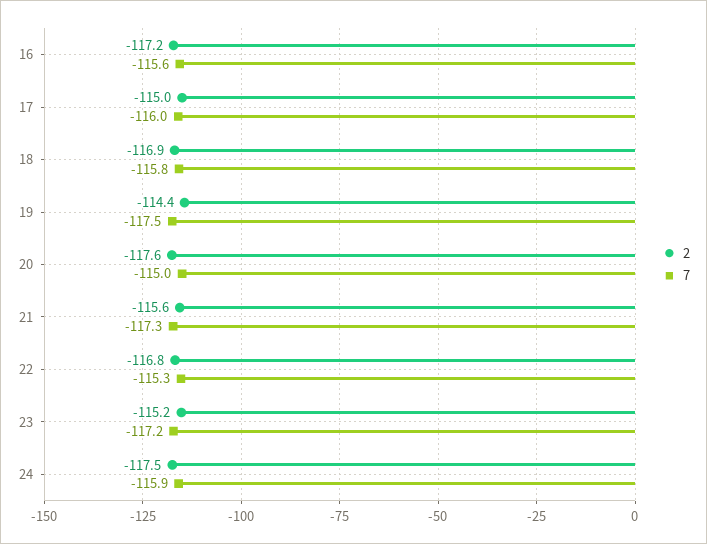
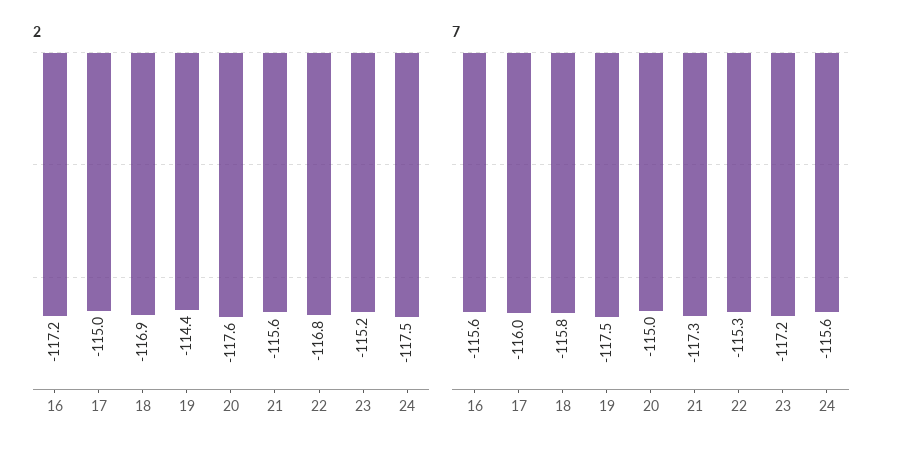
7, 24: -115.9 -> -115.6

